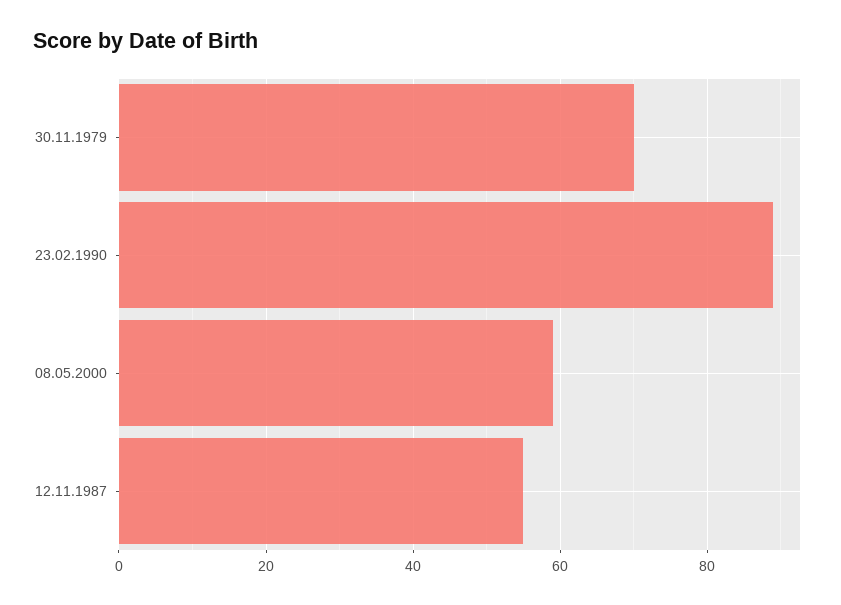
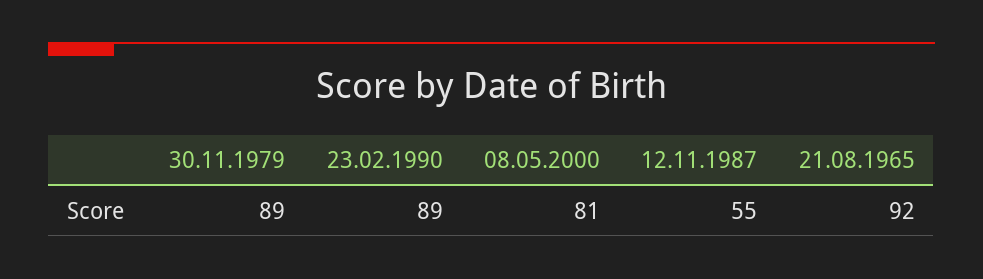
30.11.1979: 70 -> 89
08.05.2000: 60 -> 81
21.08.1965: none -> 92

